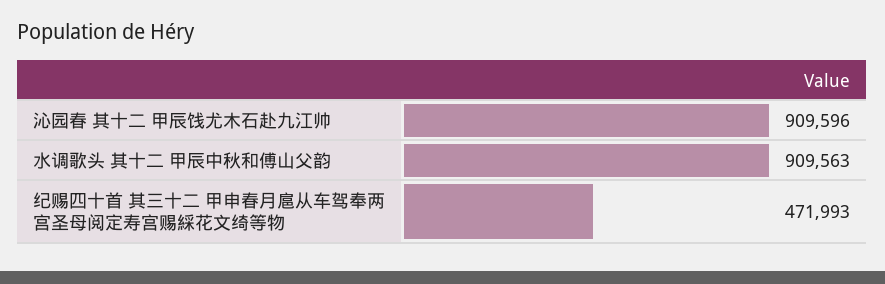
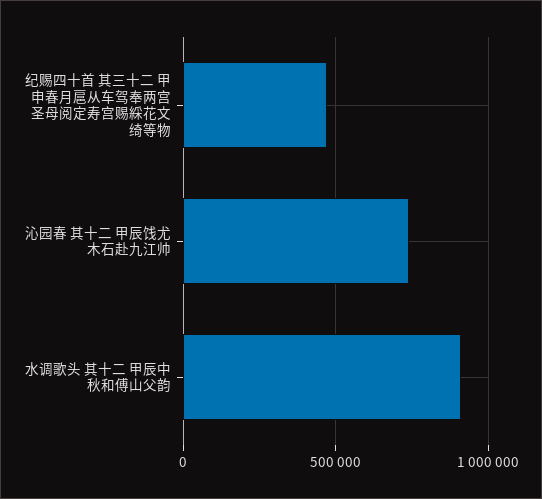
沁园春 其十二 甲辰饯尤木石赴九江帅: 909596 -> 750000

